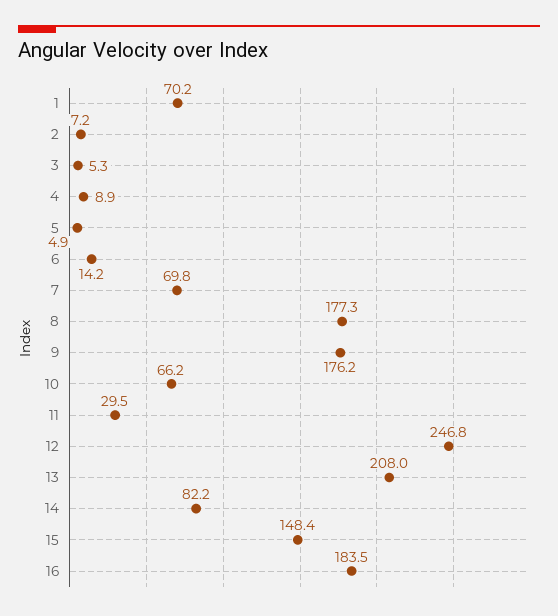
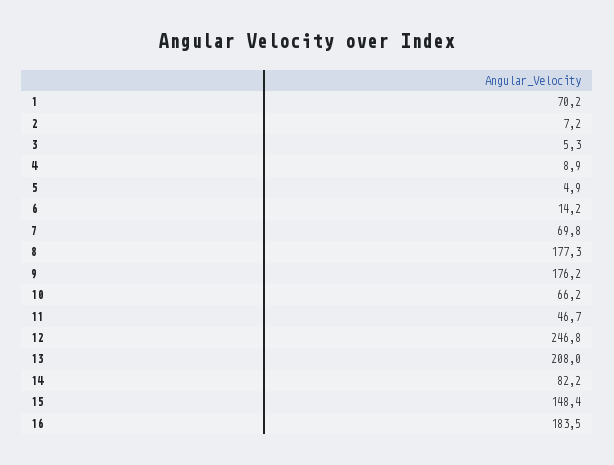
11: 29.5 -> 46.7

